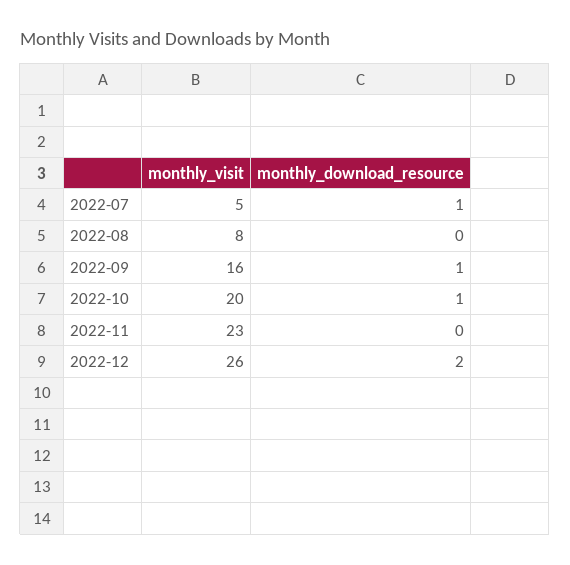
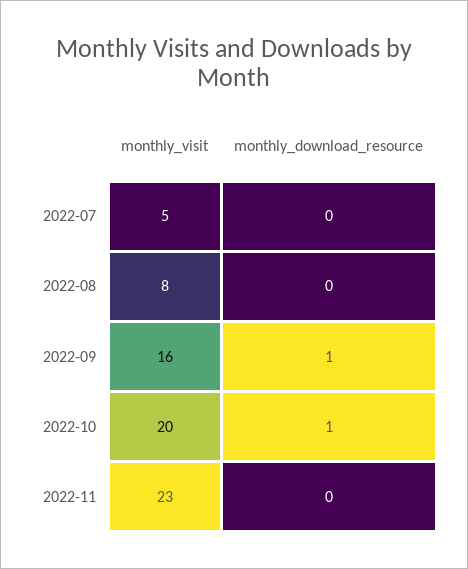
monthly_download_resource, 2022-07: 1 -> 0
monthly_visit, 2022-12: 26 -> none
monthly_download_resource, 2022-12: 2 -> none

